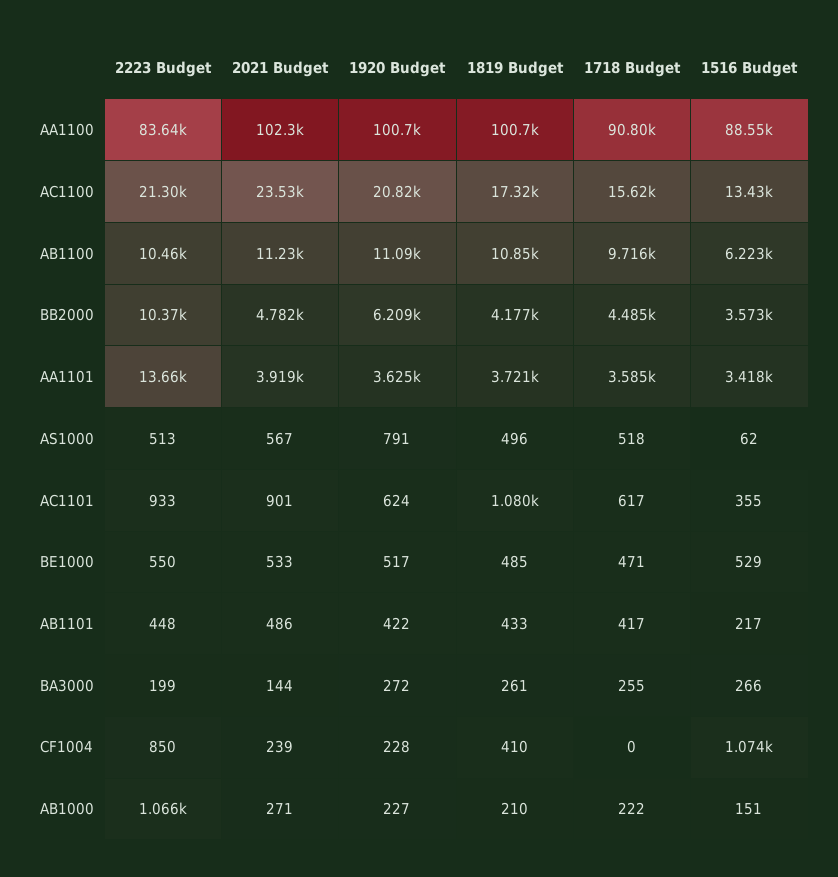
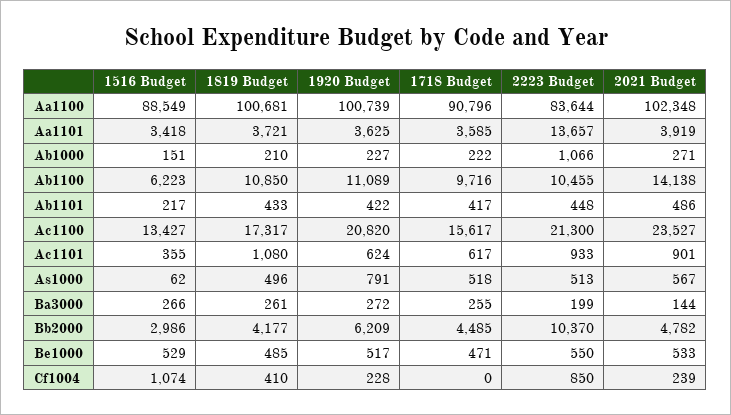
2021 Budget, AB1100: 11230 -> 14138
1516 Budget, BB2000: 3573 -> 2986

